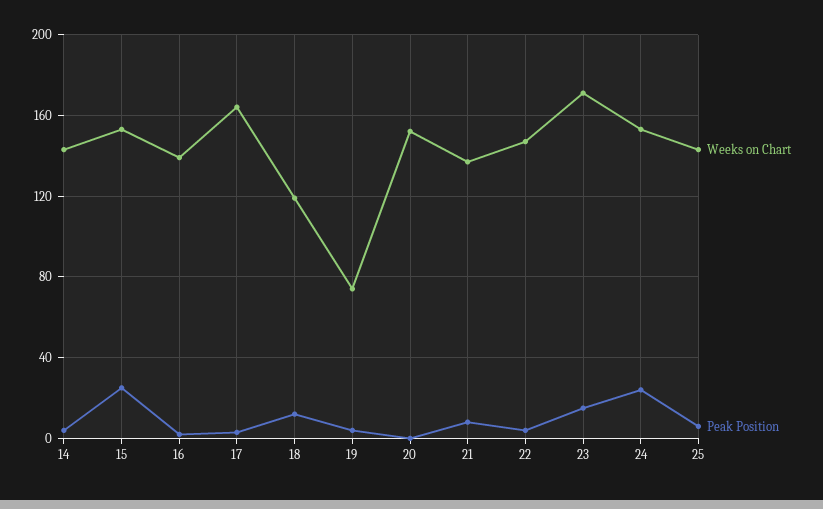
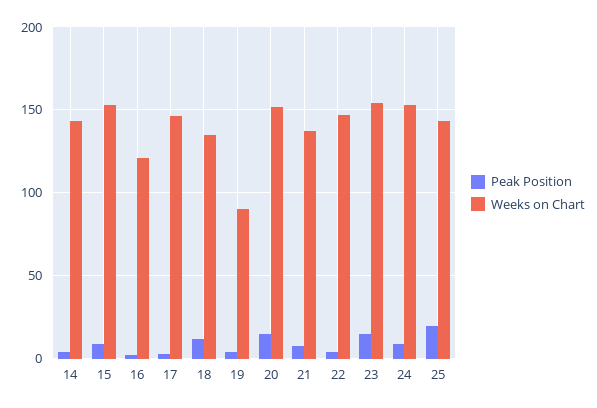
Peak Position, 15: 25 -> 10
Weeks on Chart, 16: 140 -> 120
Weeks on Chart, 17: 165 -> 145
Weeks on Chart, 18: 120 -> 135
Weeks on Chart, 19: 75 -> 90
Peak Position, 20: 0 -> 15
Weeks on Chart, 23: 170 -> 155
Peak Position, 24: 25 -> 10
Peak Position, 25: 5 -> 20

